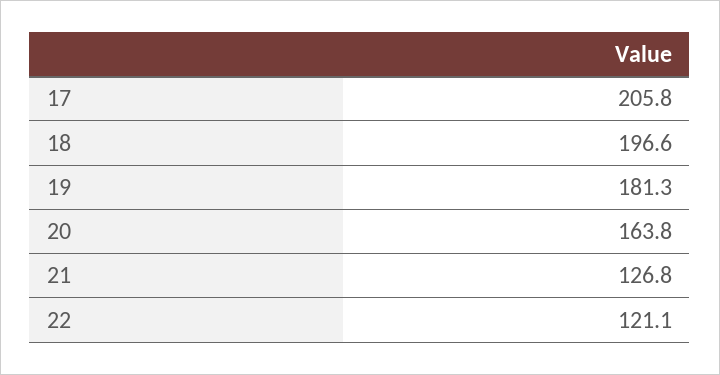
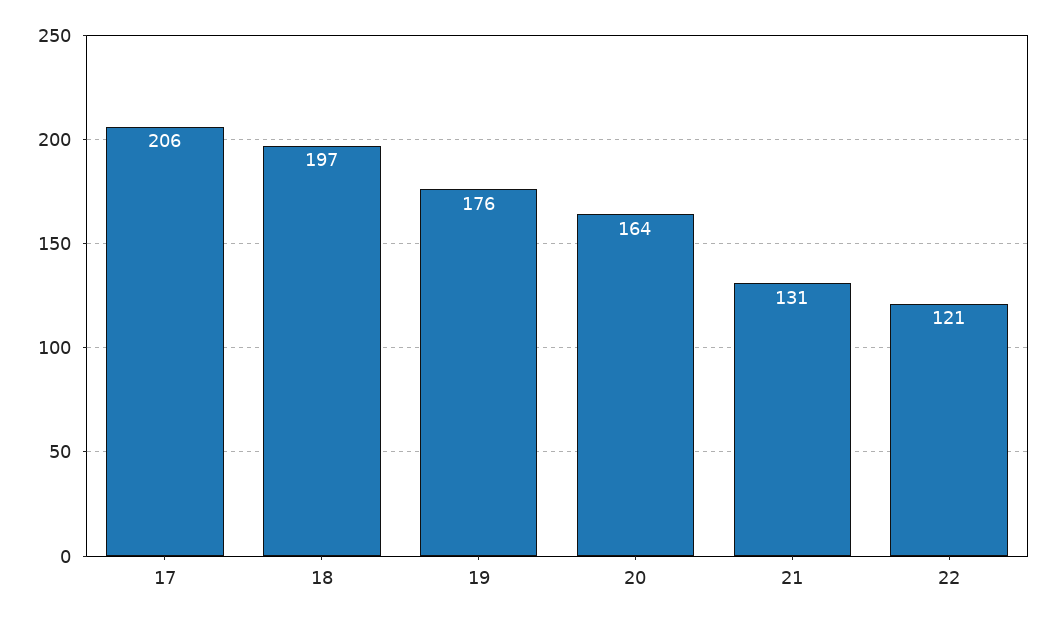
19: 181.3 -> 176
21: 126.8 -> 131

